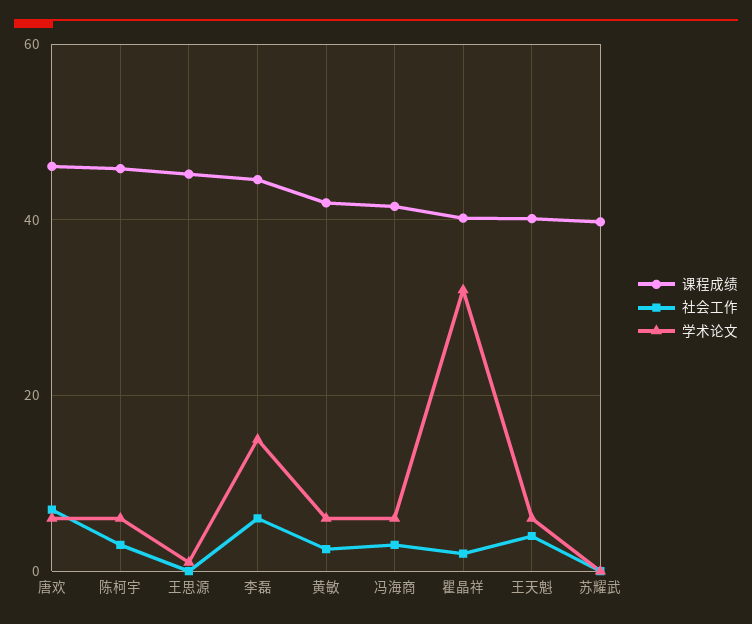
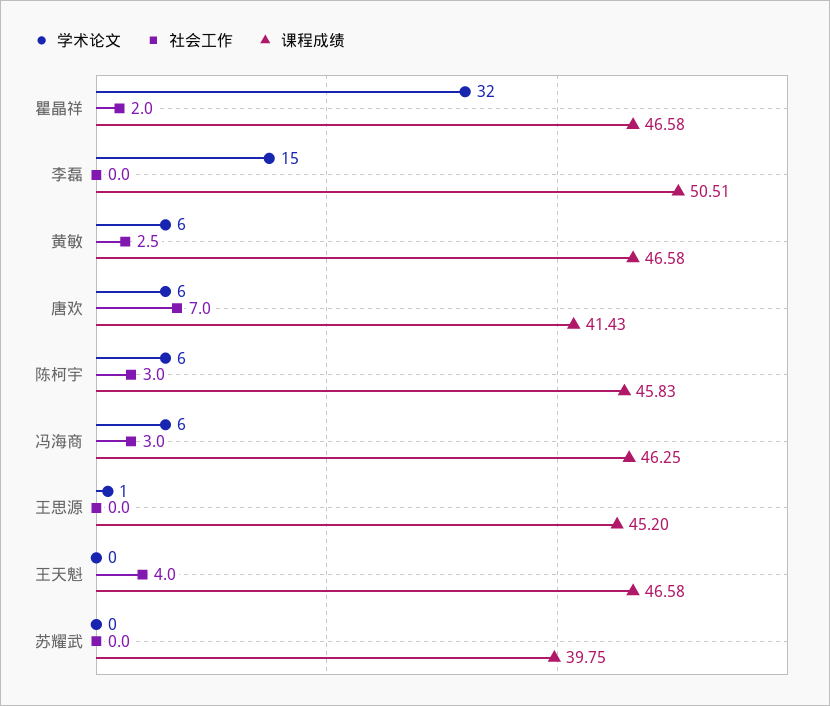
课程成绩, 唐欢: 46 -> 41.43
课程成绩, 李磊: 44 -> 50.51
社会工作, 李磊: 6 -> 0
课程成绩, 黄敏: 42 -> 46.58
课程成绩, 冯海商: 42 -> 46.25
课程成绩, 瞿晶祥: 40 -> 46.58
课程成绩, 王天魁: 40 -> 46.58
学术论文, 王天魁: 6 -> 0

